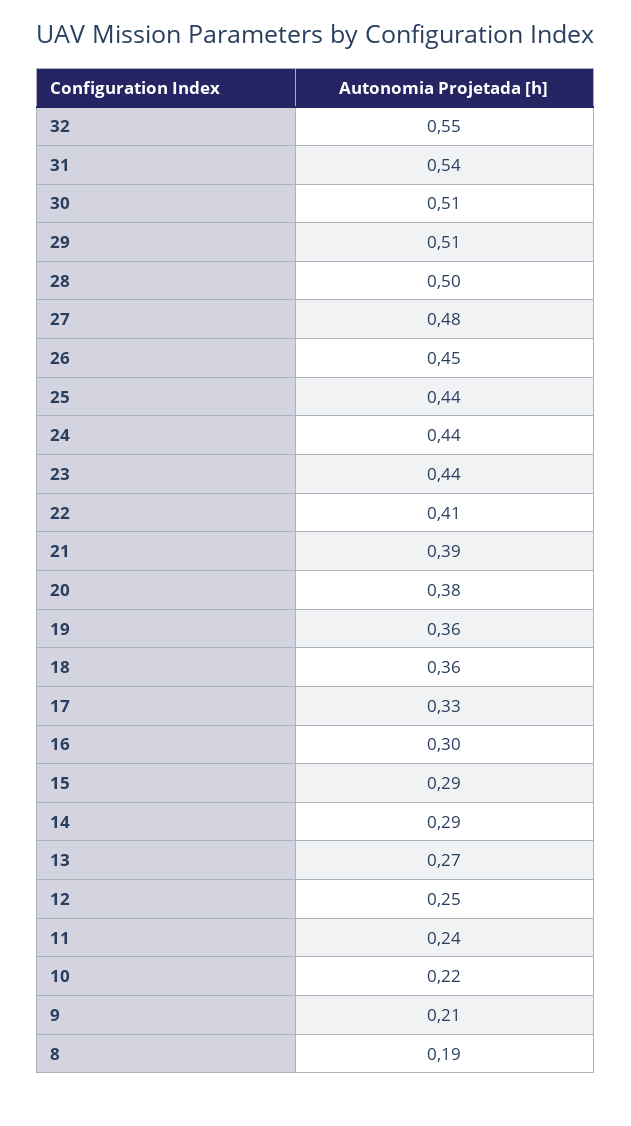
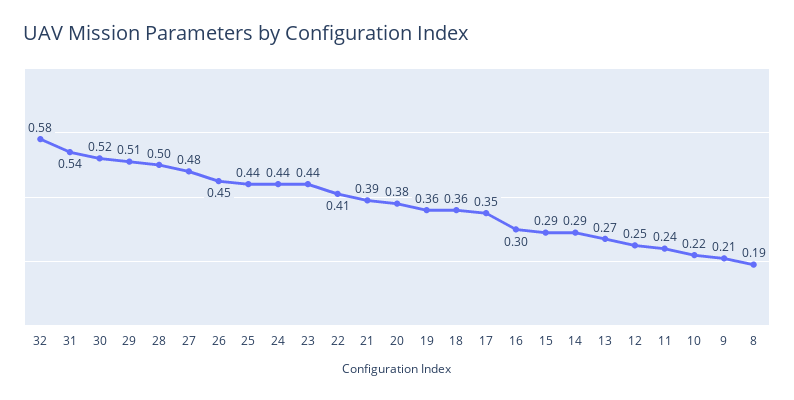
32: 0.55 -> 0.58
30: 0.51 -> 0.52
17: 0.33 -> 0.35

